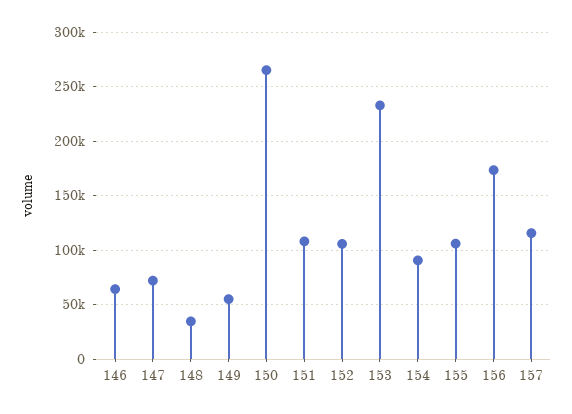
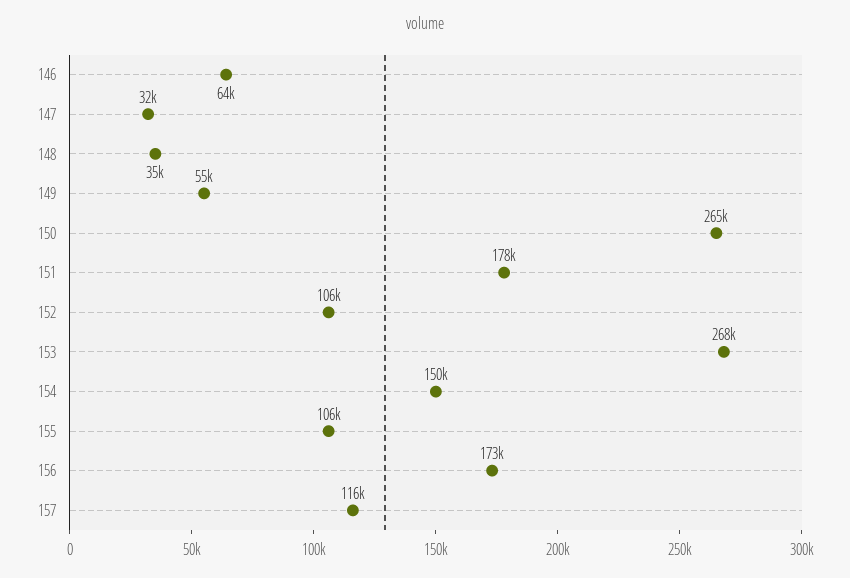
147: 70000 -> 32000
151: 110000 -> 178000
153: 230000 -> 268000
154: 90000 -> 150000

